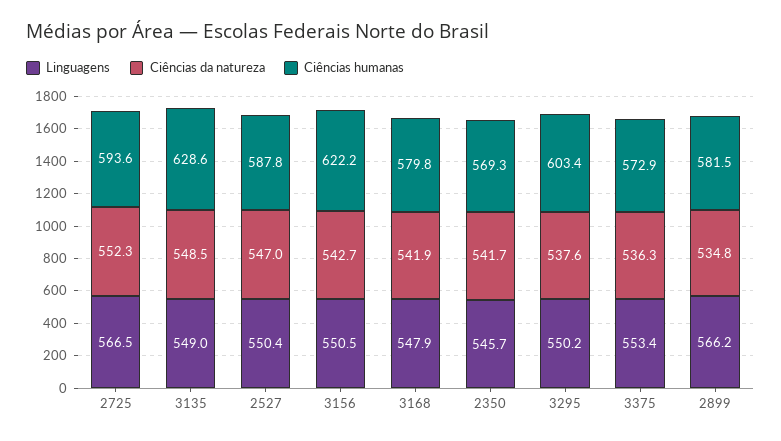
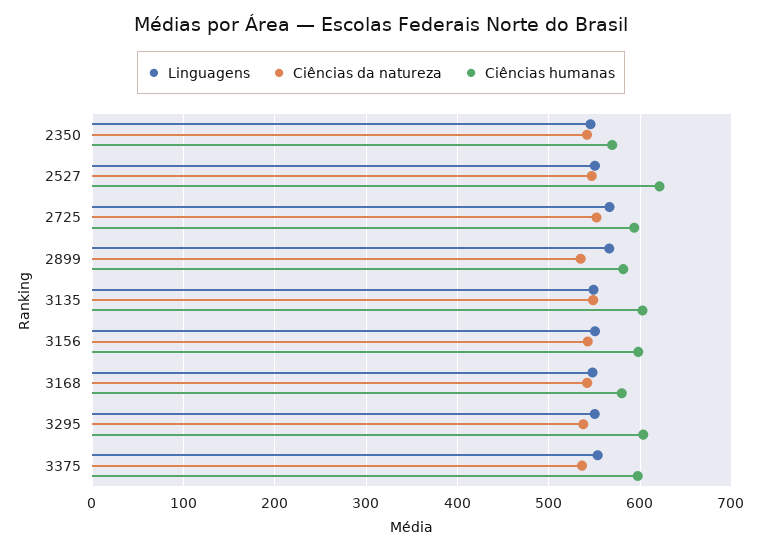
Ciências humanas, 3135: 628.6 -> 600
Ciências humanas, 2527: 587.8 -> 620
Ciências humanas, 3156: 622.2 -> 600
Ciências humanas, 3375: 572.9 -> 600

